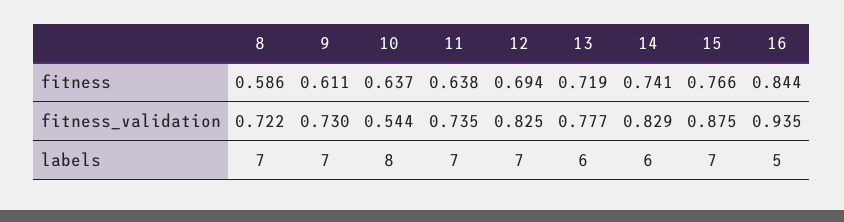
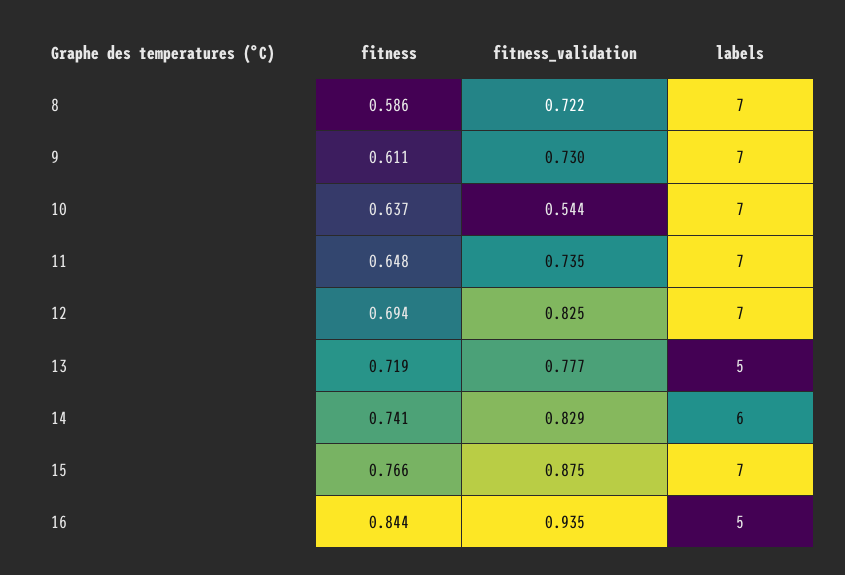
11, fitness: 0.638 -> 0.648
10, labels: 8 -> 7
13, labels: 6 -> 5

